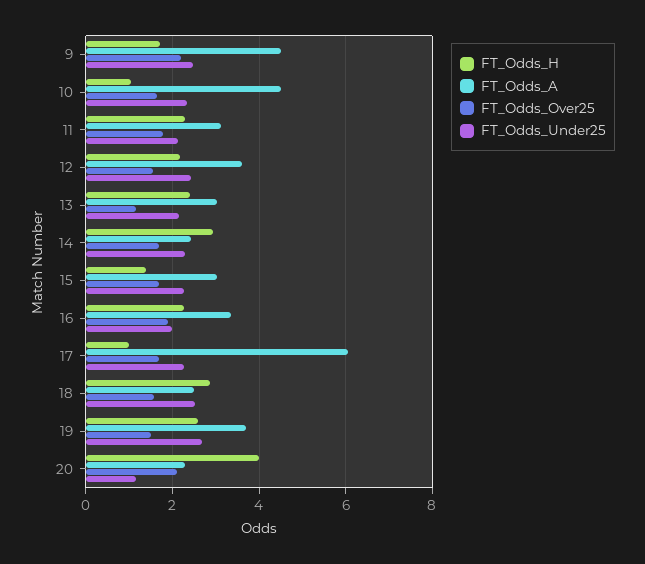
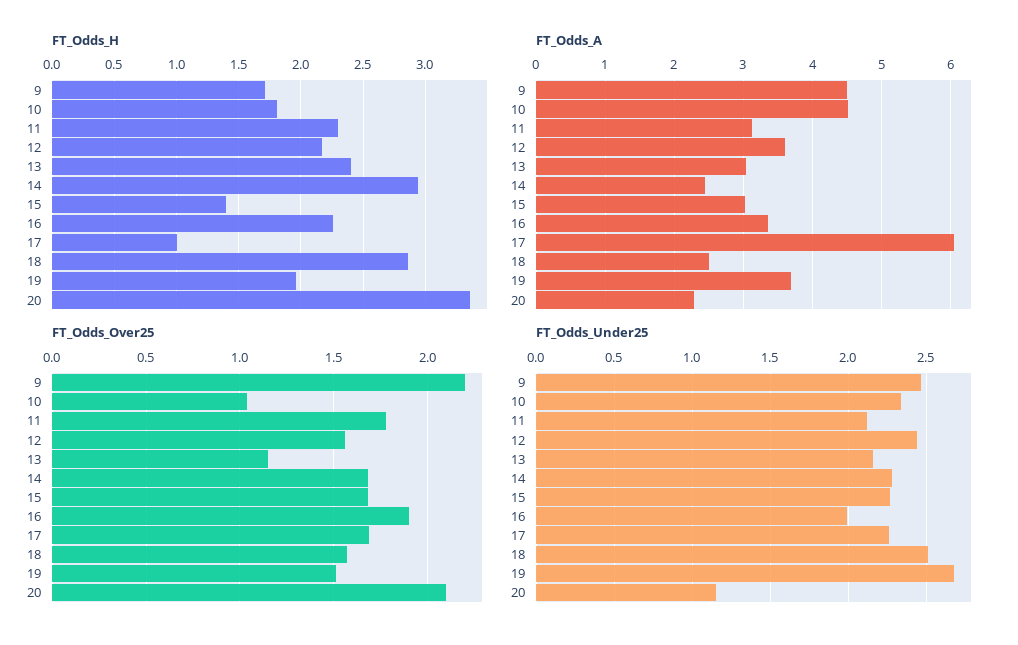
FT_Odds_H, 10: 1 -> 1.8
FT_Odds_Over25, 10: 1.6 -> 1.05
FT_Odds_H, 19: 2.6 -> 1.95
FT_Odds_H, 20: 4 -> 3.35

